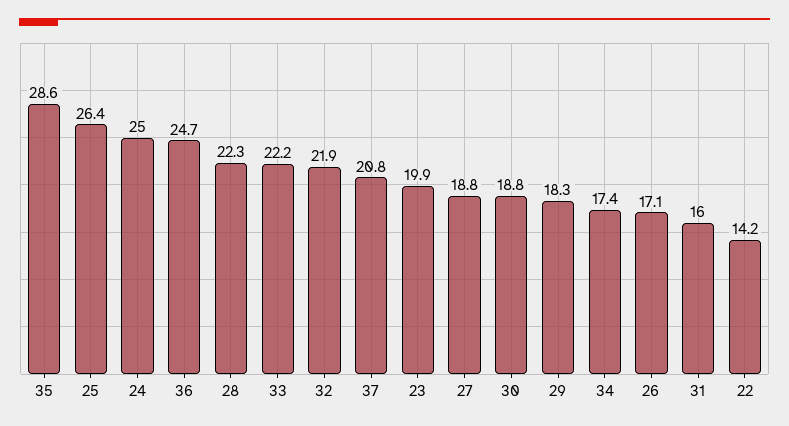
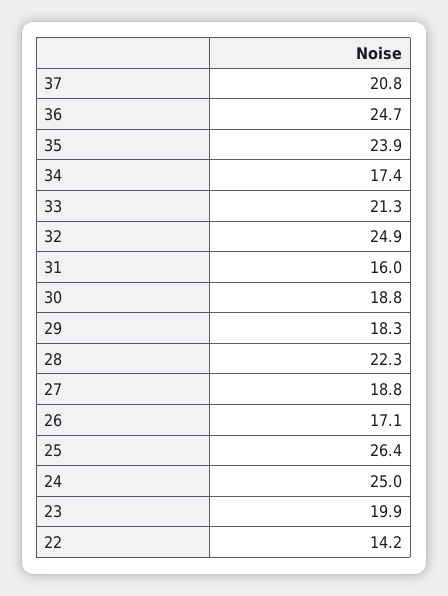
35: 28.6 -> 23.9
33: 22.2 -> 21.3
32: 21.9 -> 24.9

